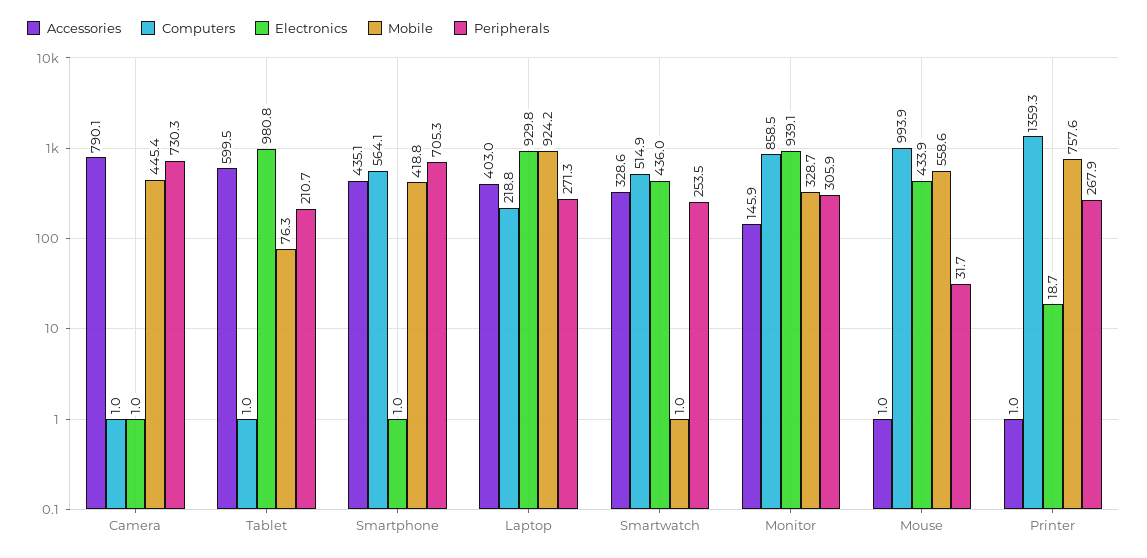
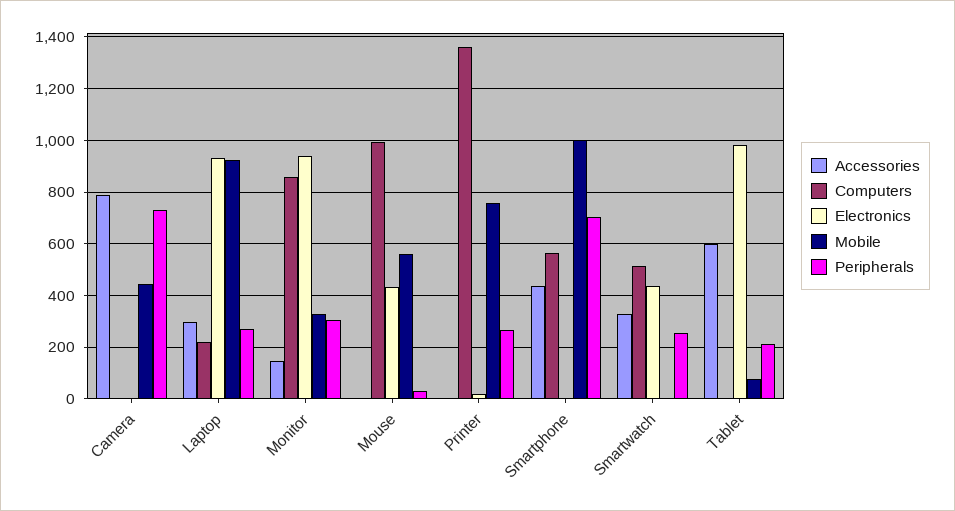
Mobile, Smartphone: 418.8 -> 1000
Accessories, Laptop: 403 -> 300

